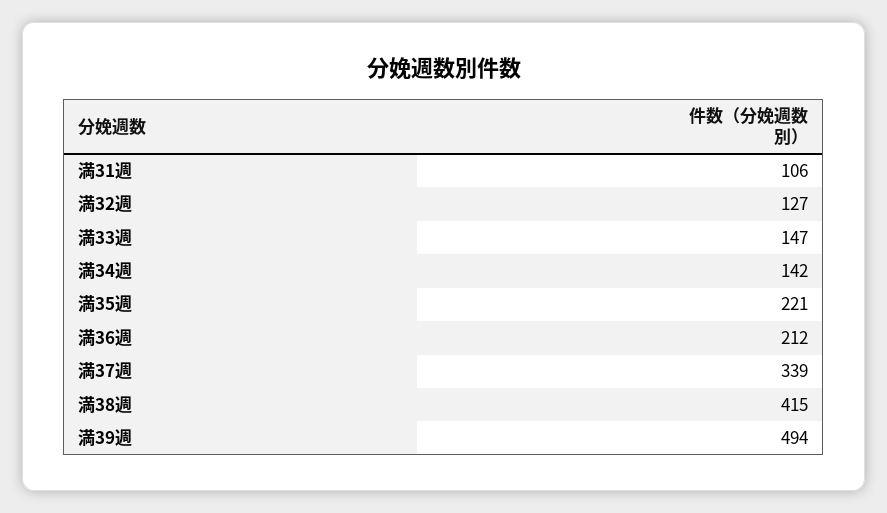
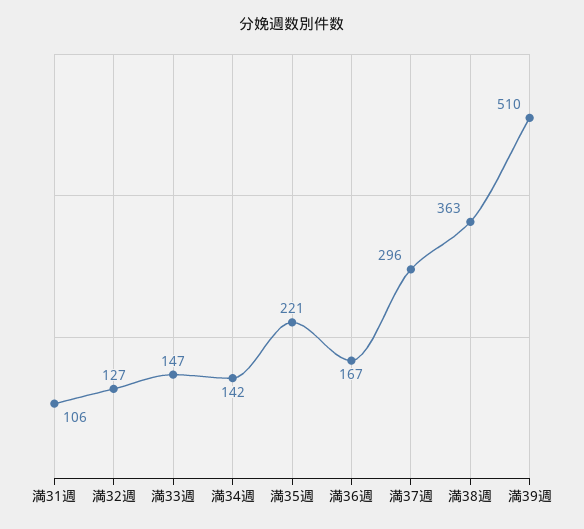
満36週: 212 -> 167
満37週: 339 -> 296
満38週: 415 -> 363
満39週: 494 -> 510

